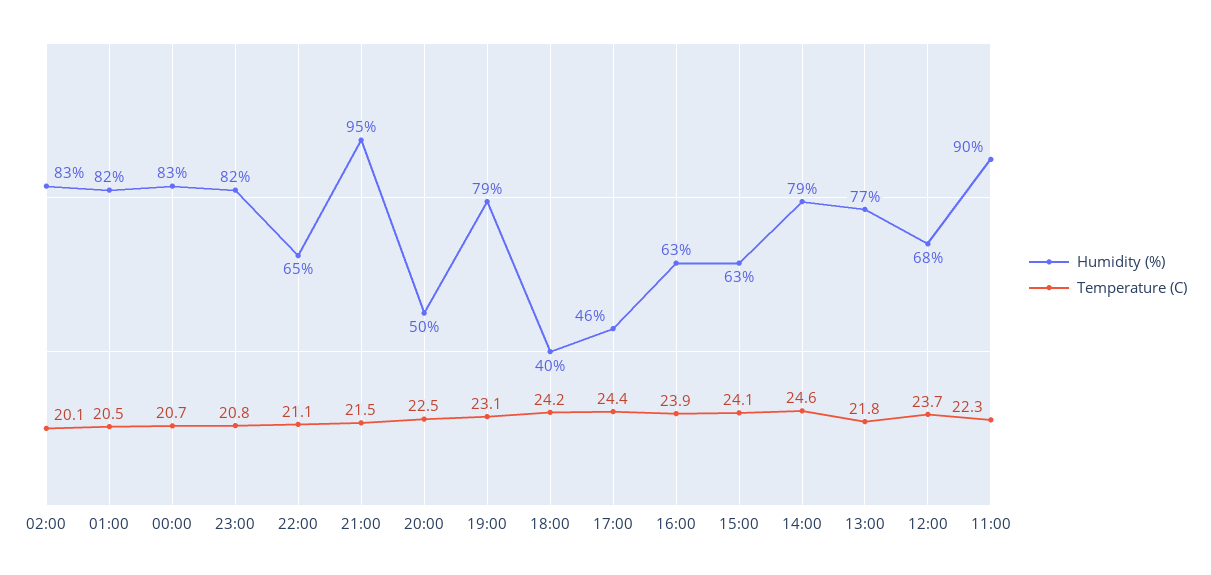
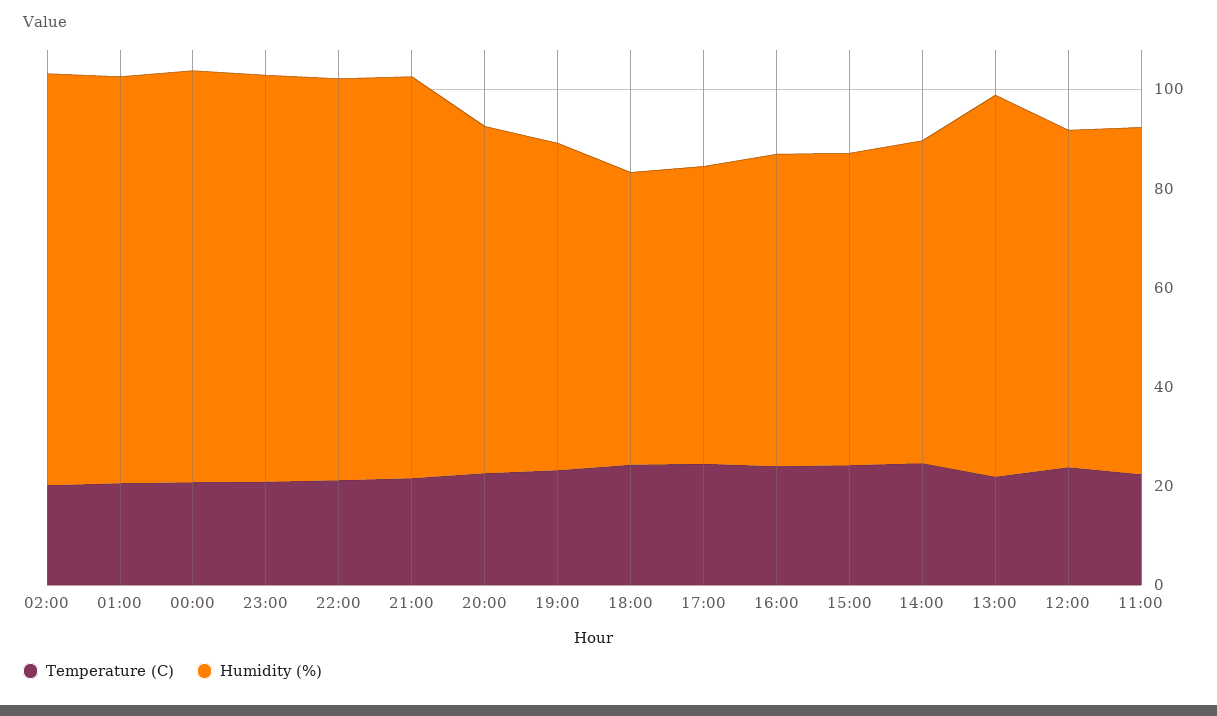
Humidity (%), 22:00: 65 -> 80
Humidity (%), 21:00: 95 -> 80
Humidity (%), 20:00: 50 -> 70
Humidity (%), 19:00: 79 -> 65
Humidity (%), 18:00: 40 -> 60
Humidity (%), 17:00: 46 -> 60
Humidity (%), 14:00: 79 -> 65
Humidity (%), 11:00: 90 -> 70

